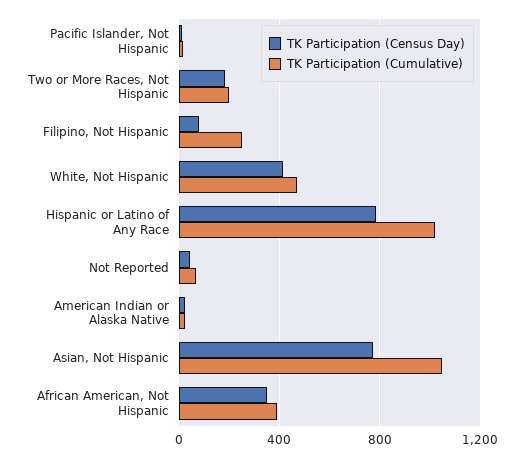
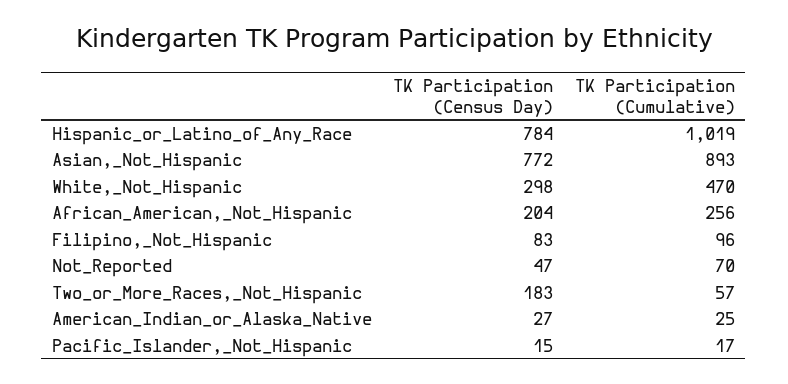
TK Participation (Cumulative), Two or More Races, Not Hispanic: 200 -> 57
TK Participation (Cumulative), Filipino, Not Hispanic: 250 -> 96
TK Participation (Census Day), White, Not Hispanic: 400 -> 298
TK Participation (Cumulative), Asian, Not Hispanic: 1050 -> 893
TK Participation (Census Day), African American, Not Hispanic: 350 -> 204
TK Participation (Cumulative), African American, Not Hispanic: 400 -> 256

